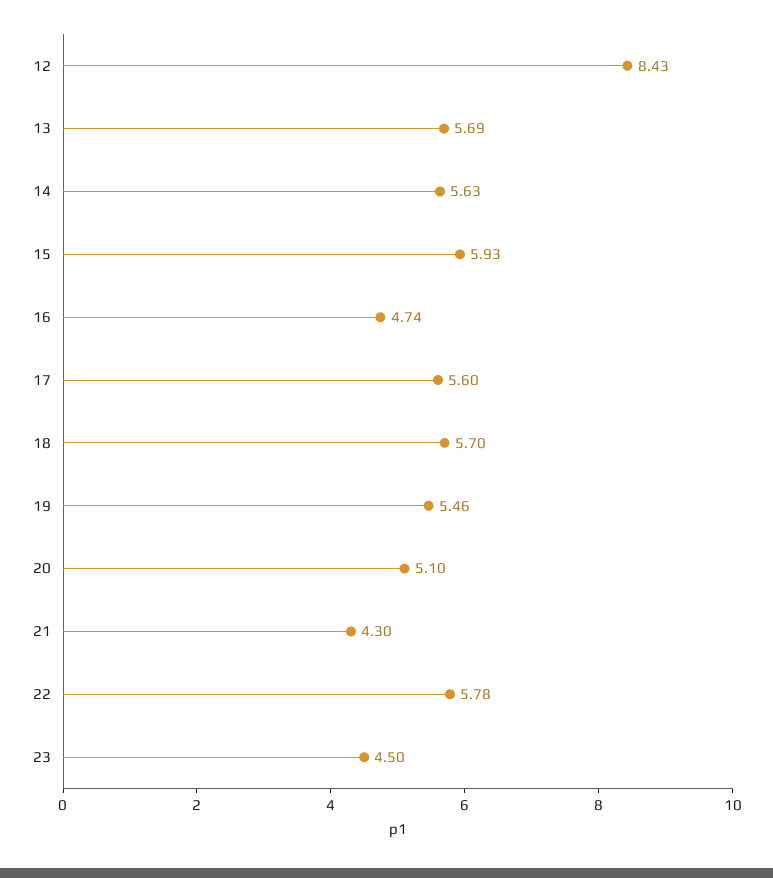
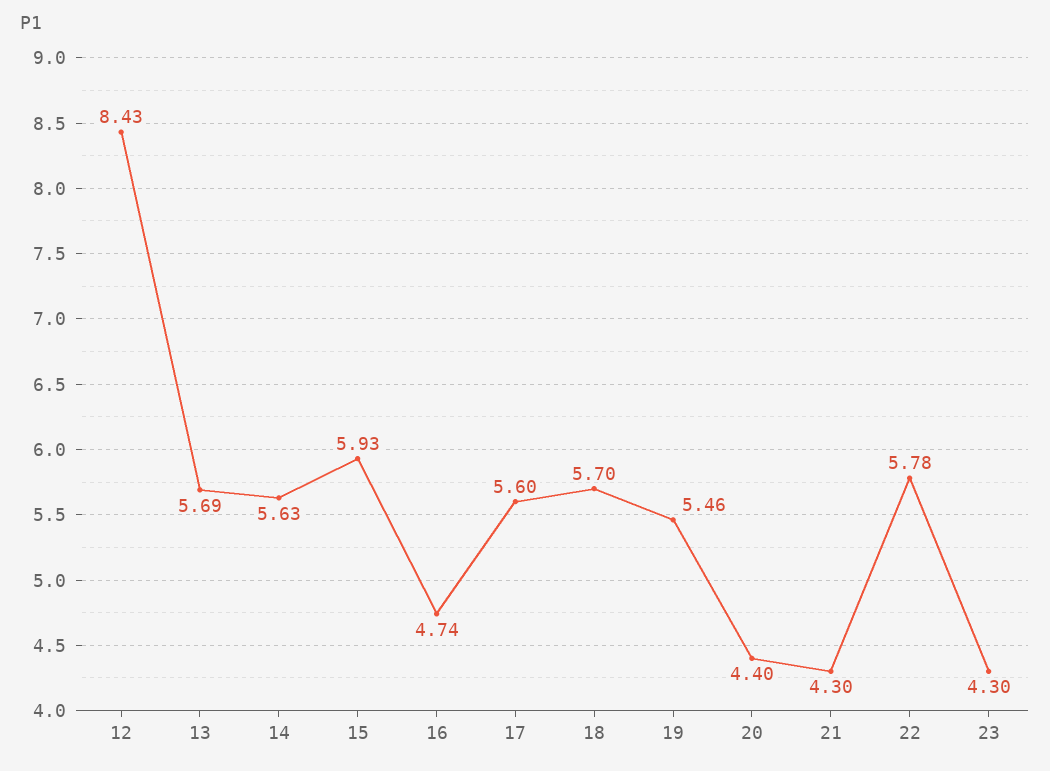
20: 5.1 -> 4.4
23: 4.5 -> 4.3

